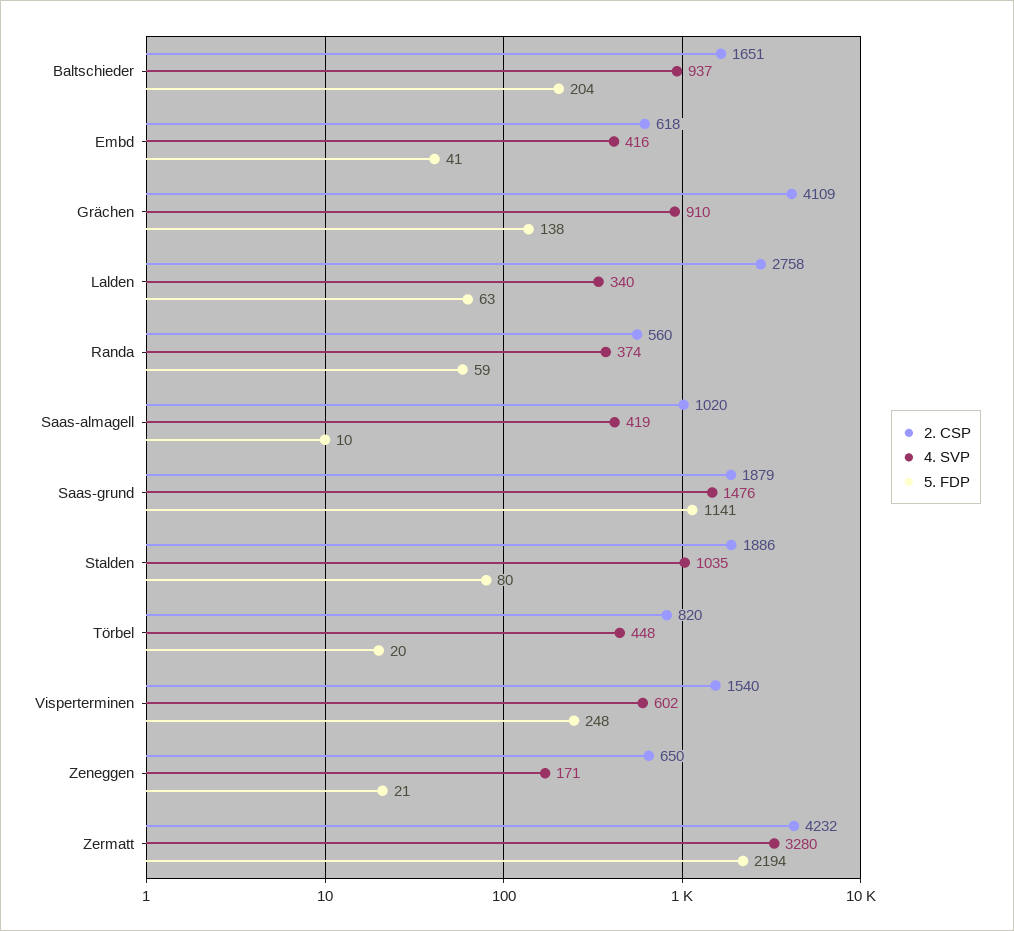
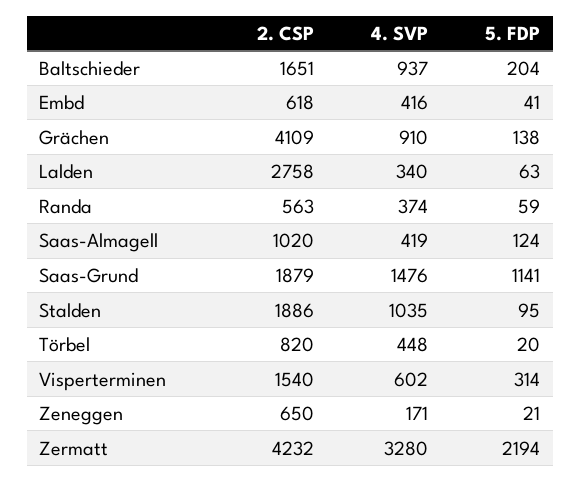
2. CSP, Randa: 560 -> 563
5. FDP, Saas-almagell: 10 -> 124
5. FDP, Stalden: 80 -> 95
5. FDP, Visperterminen: 248 -> 314

